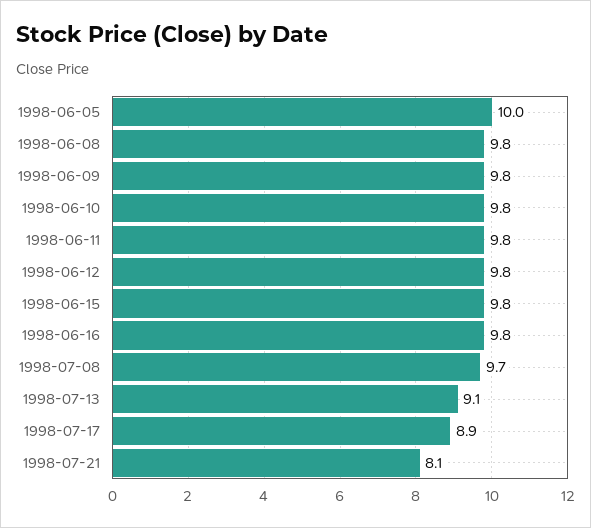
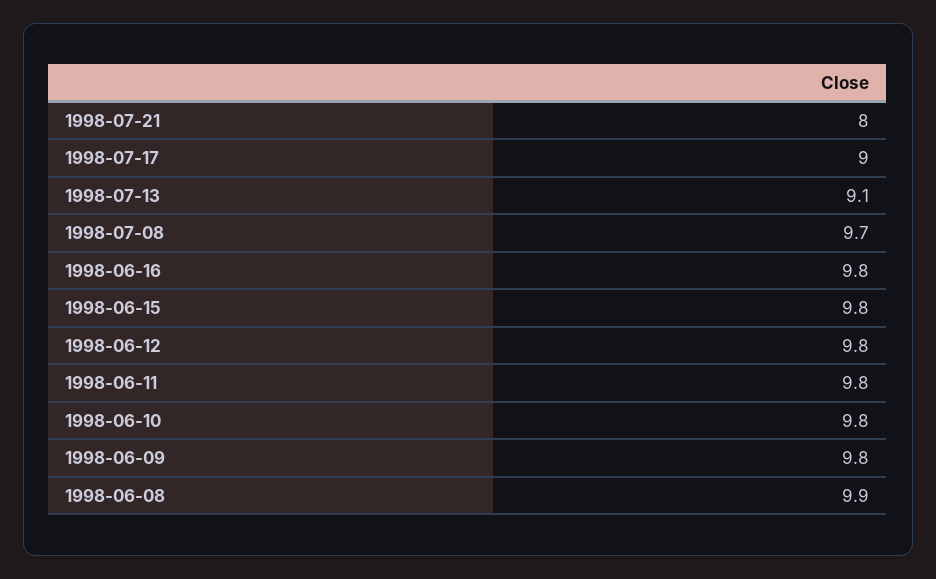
1998-06-05: 10 -> none
1998-06-08: 9.8 -> 9.9
1998-07-17: 8.9 -> 9
1998-07-21: 8.1 -> 8

